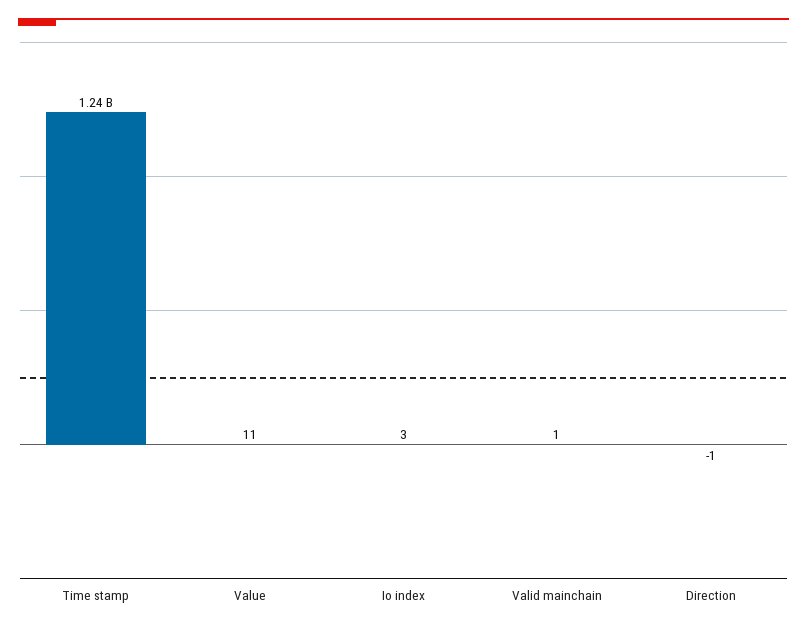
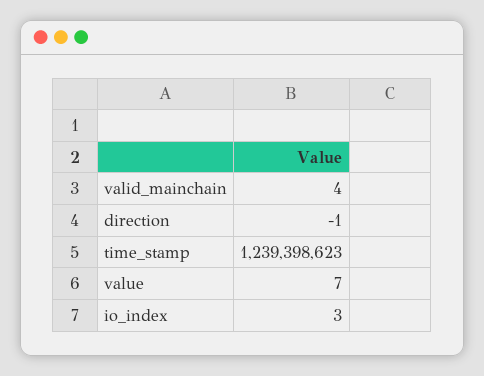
Value: 11 -> 7
Valid mainchain: 1 -> 4

